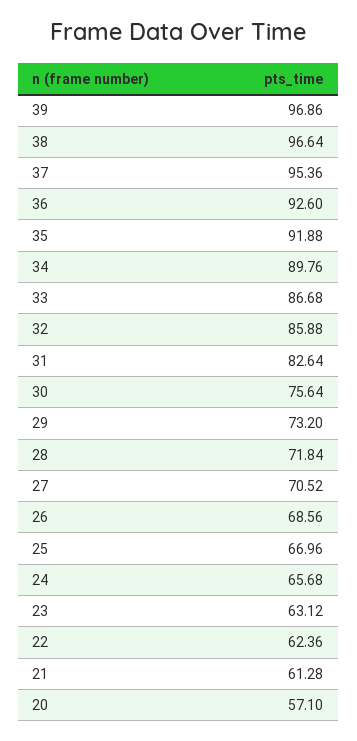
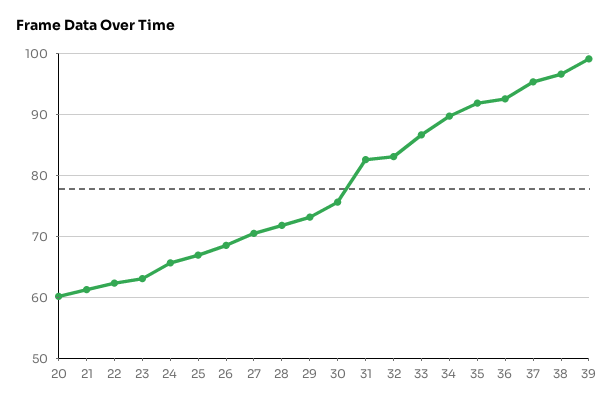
39: 96.86 -> 99
32: 85.88 -> 83
20: 57.1 -> 60

